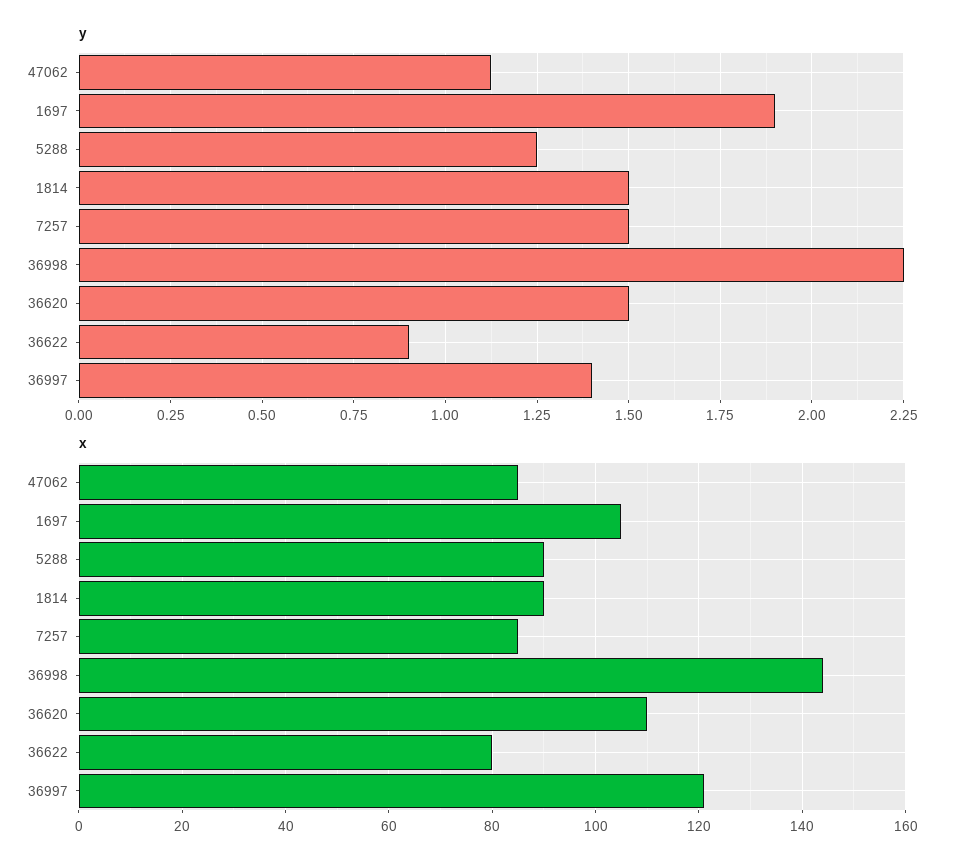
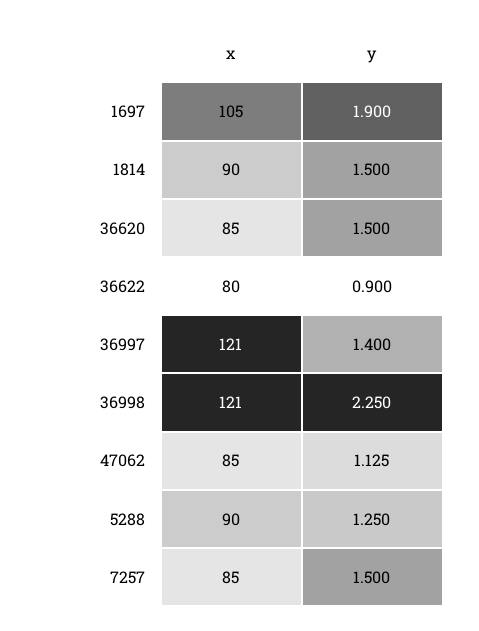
x, 36998: 145 -> 121
x, 36620: 110 -> 85

